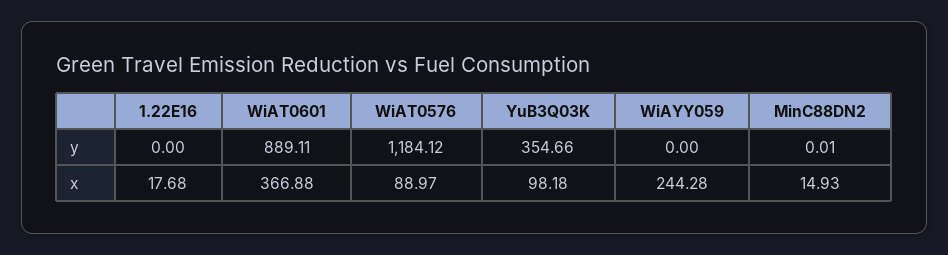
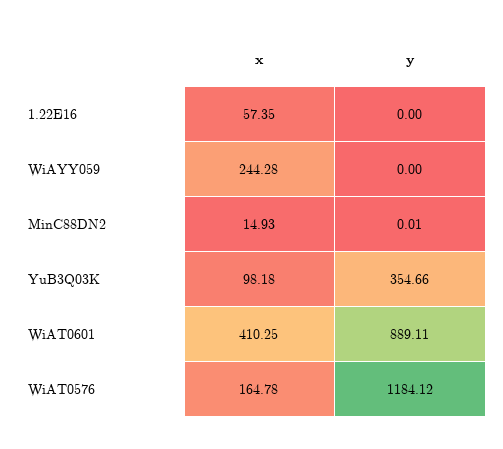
1.22E16, x: 17.68 -> 57.35
WiAT0601, x: 366.88 -> 410.25
WiAT0576, x: 88.97 -> 164.78

